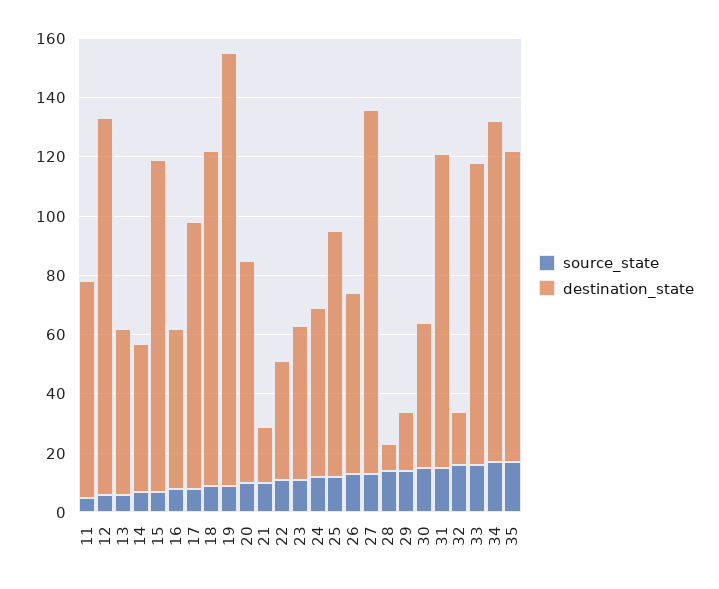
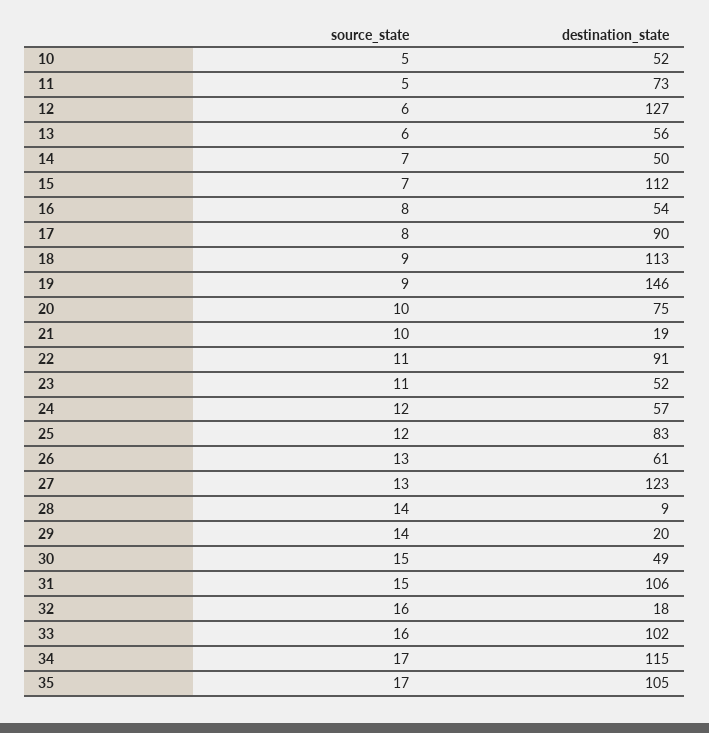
destination_state, 22: 40 -> 91
source_state, 10: none -> 5
destination_state, 10: none -> 52

